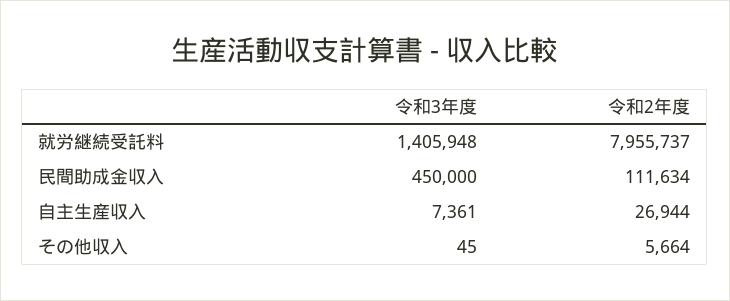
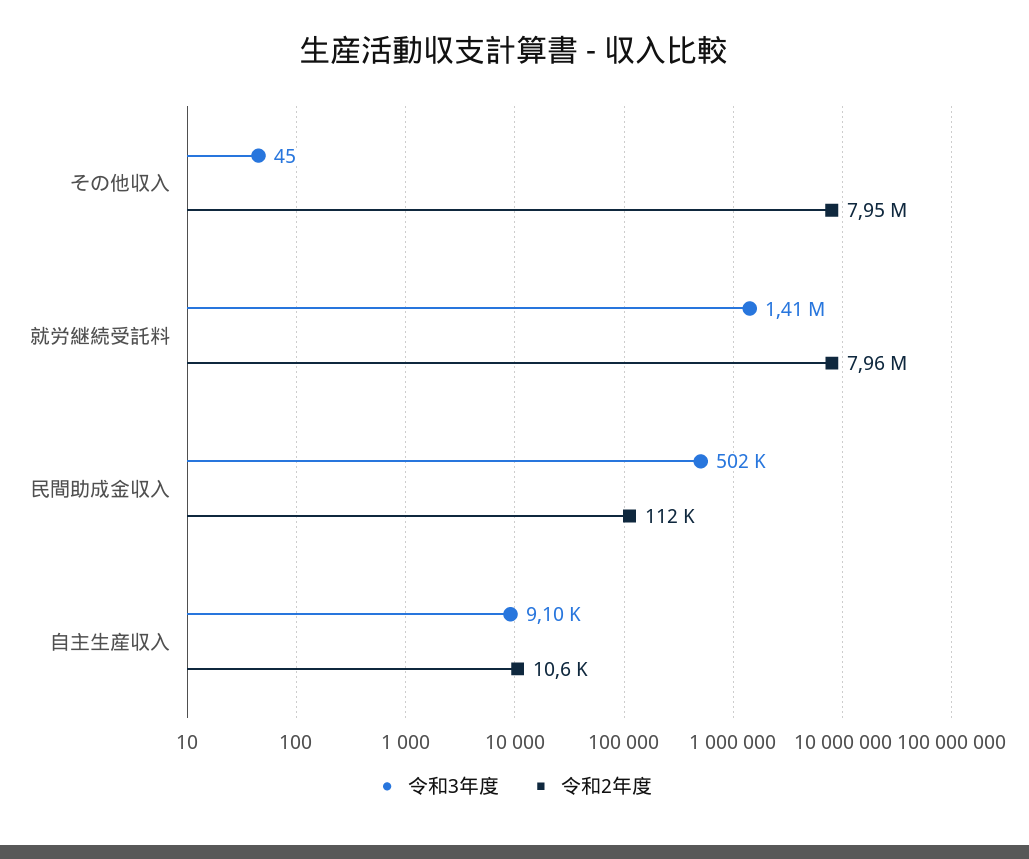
令和3年度, 民間助成金収入: 450000 -> 502000
令和3年度, 自主生産収入: 7361 -> 9100
令和2年度, 自主生産収入: 26944 -> 10600
令和2年度, その他収入: 5664 -> 7950000

